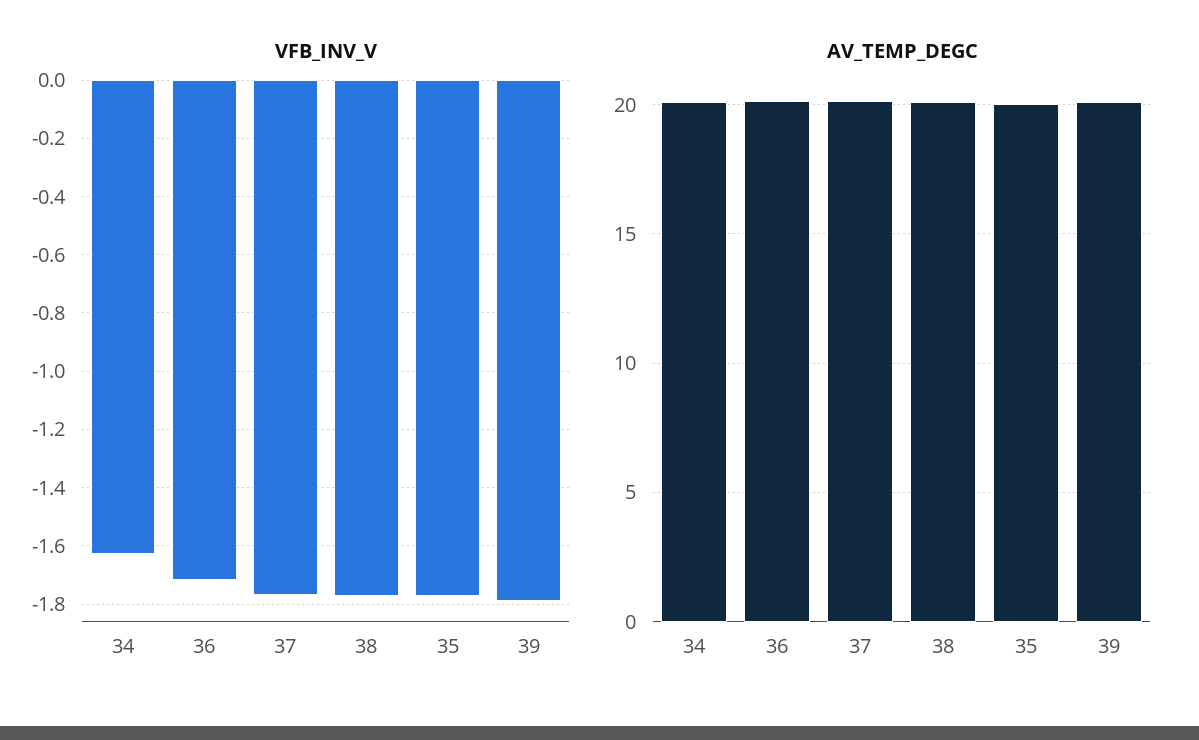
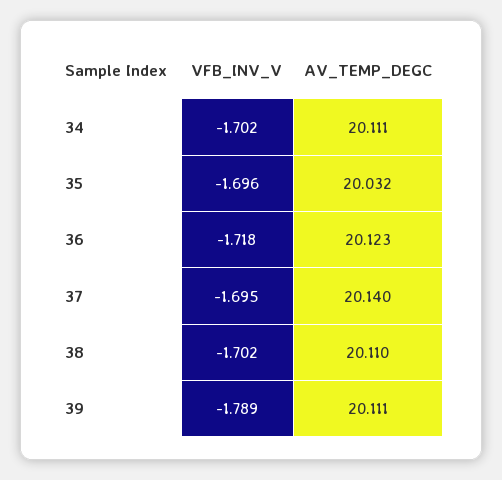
VFB_INV_V, 34: -1.625 -> -1.702
VFB_INV_V, 37: -1.775 -> -1.695
VFB_INV_V, 38: -1.775 -> -1.702
VFB_INV_V, 35: -1.775 -> -1.696

